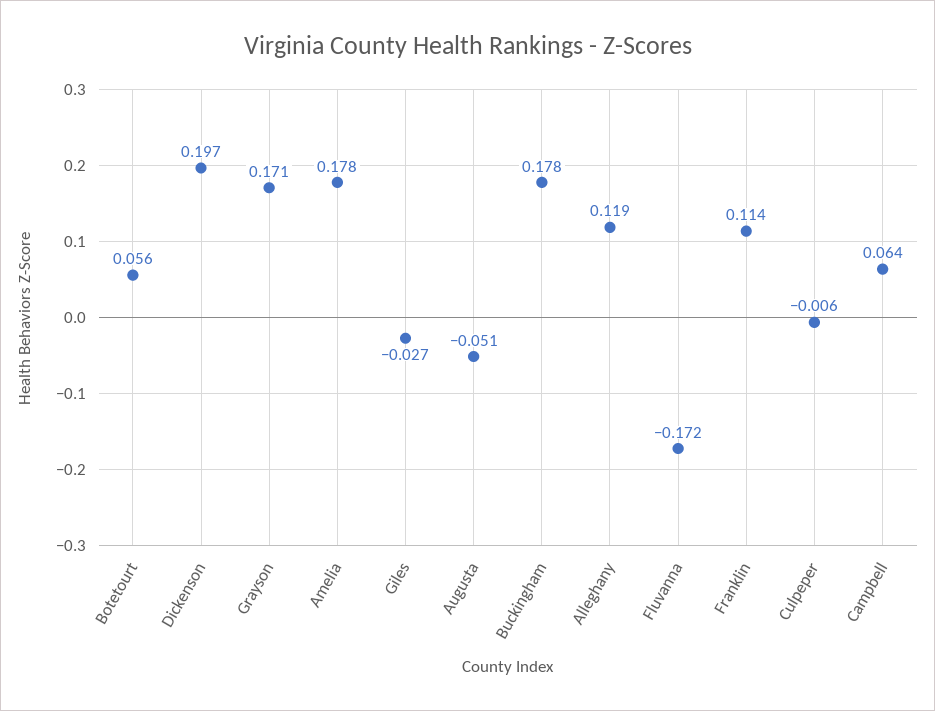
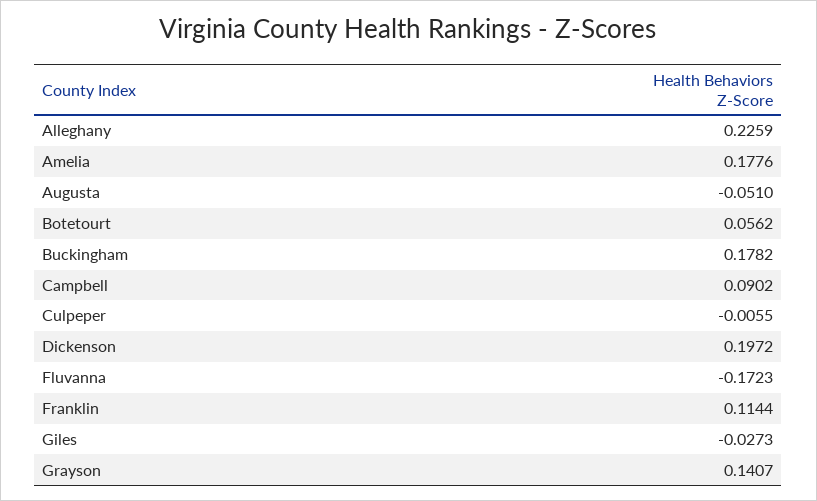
Grayson: 0.171 -> 0.1407
Alleghany: 0.119 -> 0.2259
Campbell: 0.064 -> 0.0902

